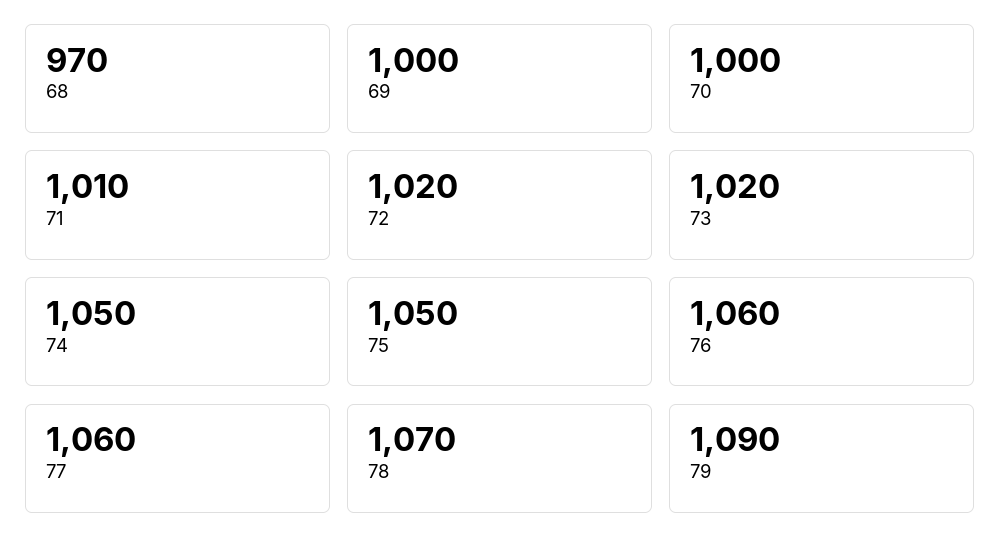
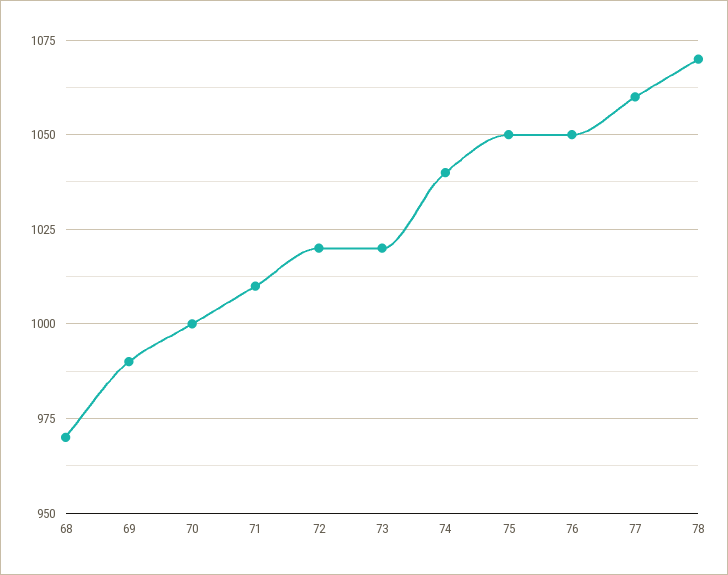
69: 1000 -> 990
74: 1050 -> 1040
76: 1060 -> 1050
79: 1090 -> none

